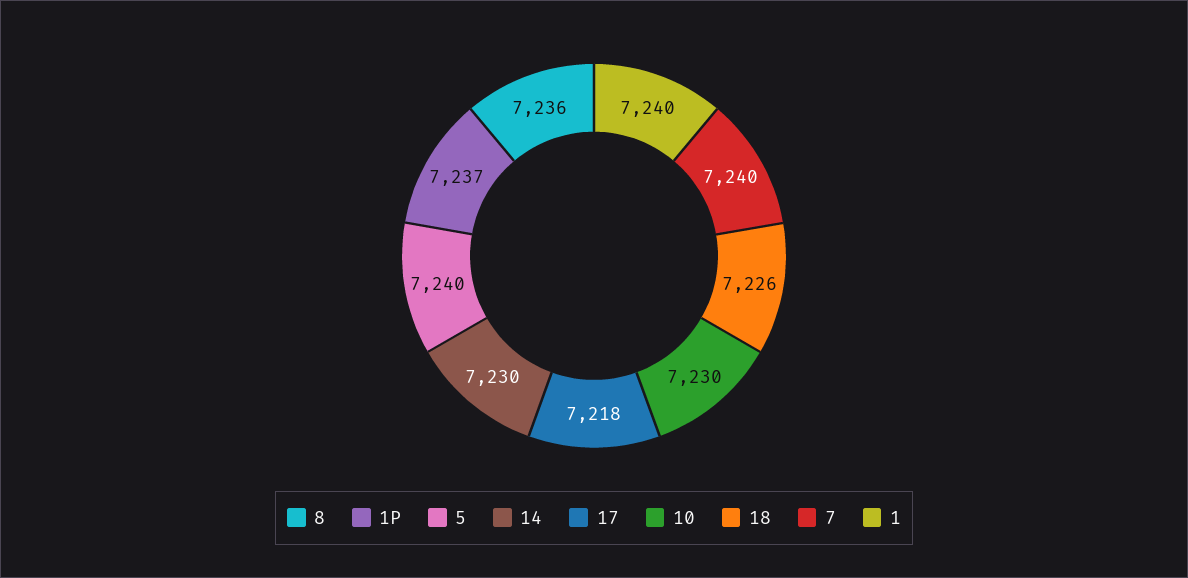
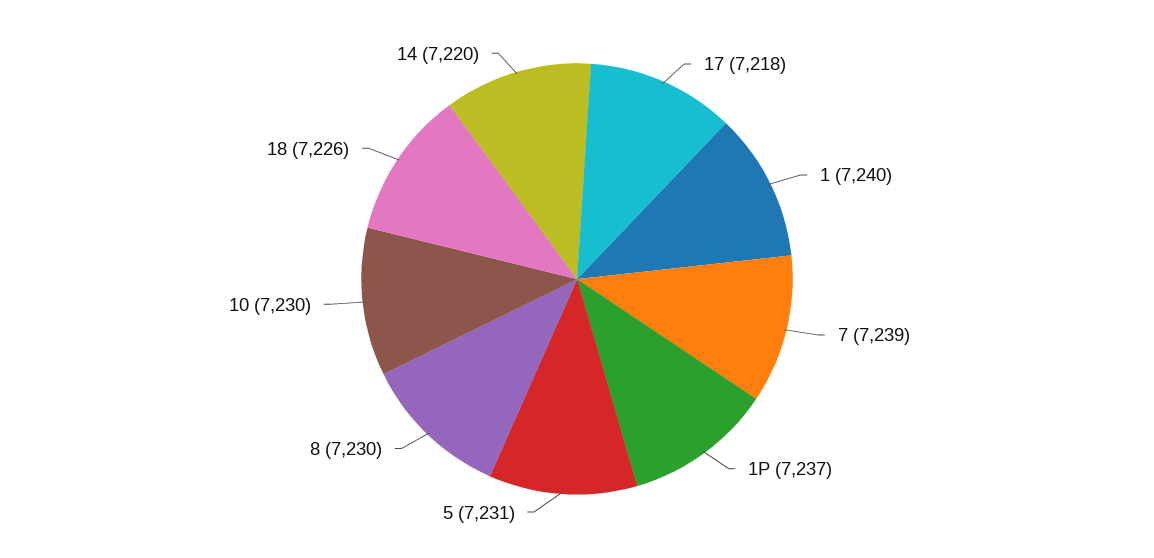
8: 7236 -> 7230
5: 7240 -> 7231
14: 7230 -> 7220
7: 7240 -> 7239

